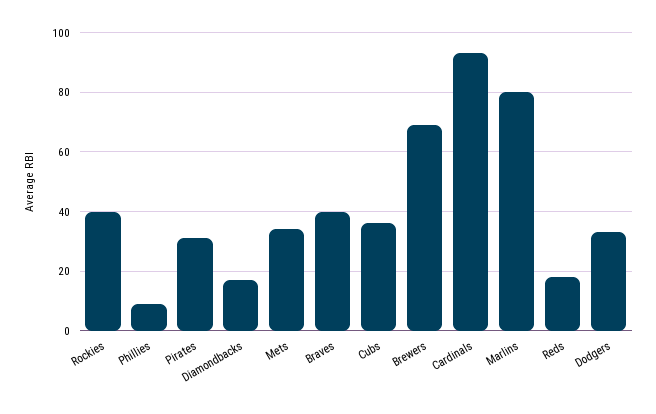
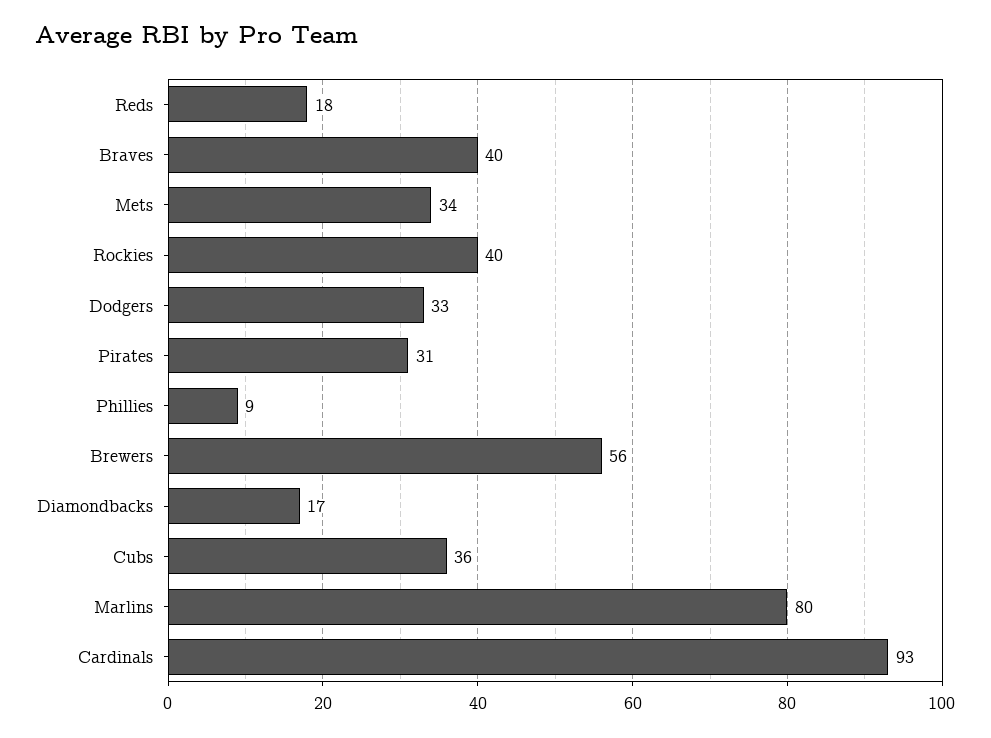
Brewers: 70 -> 56

